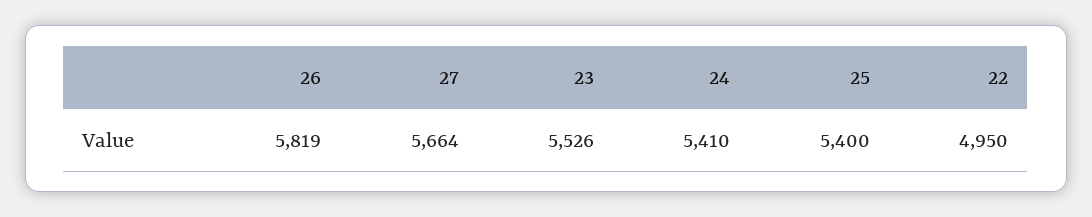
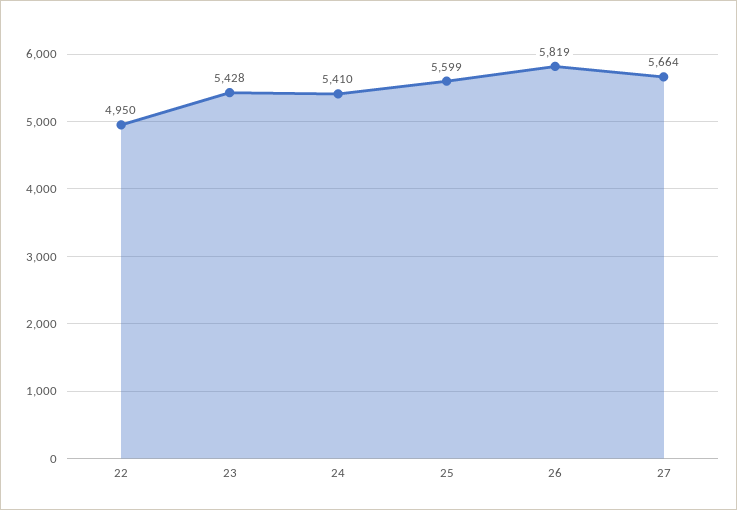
23: 5526 -> 5428
25: 5400 -> 5599

